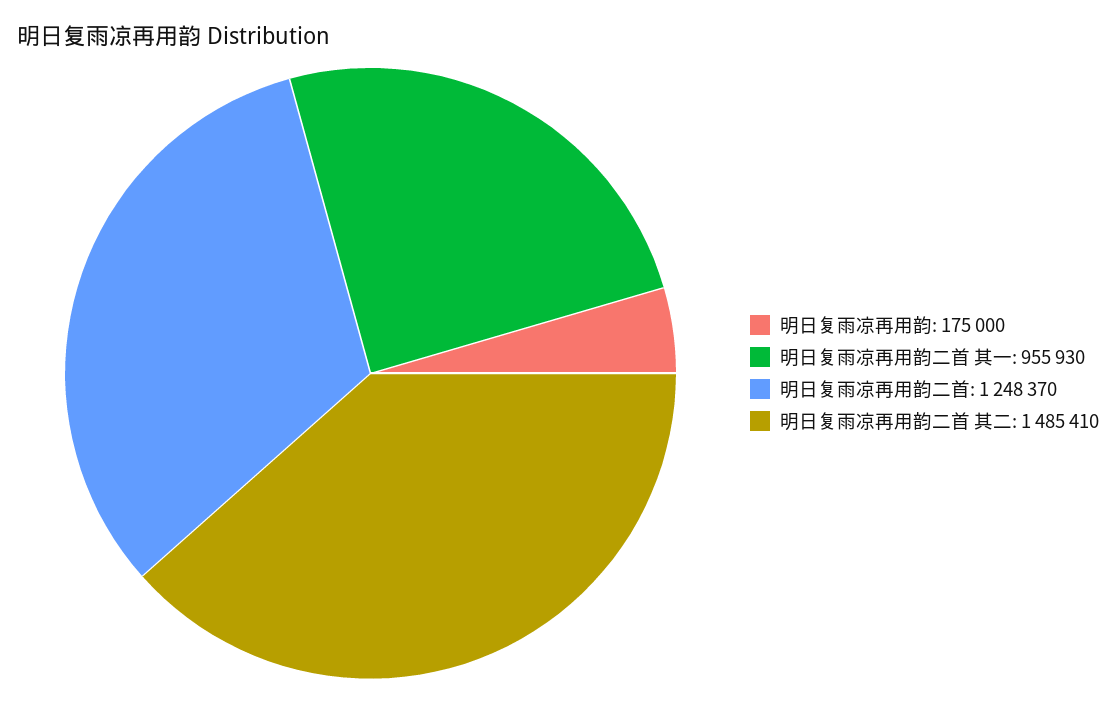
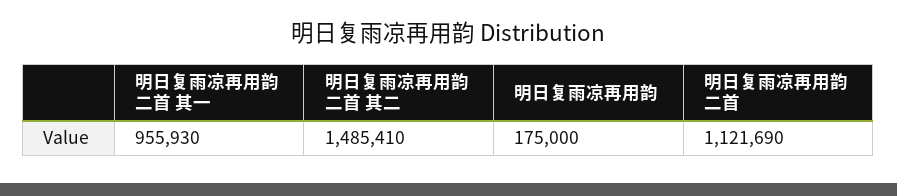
明日复雨凉再用韵二首: 1248370 -> 1121690

